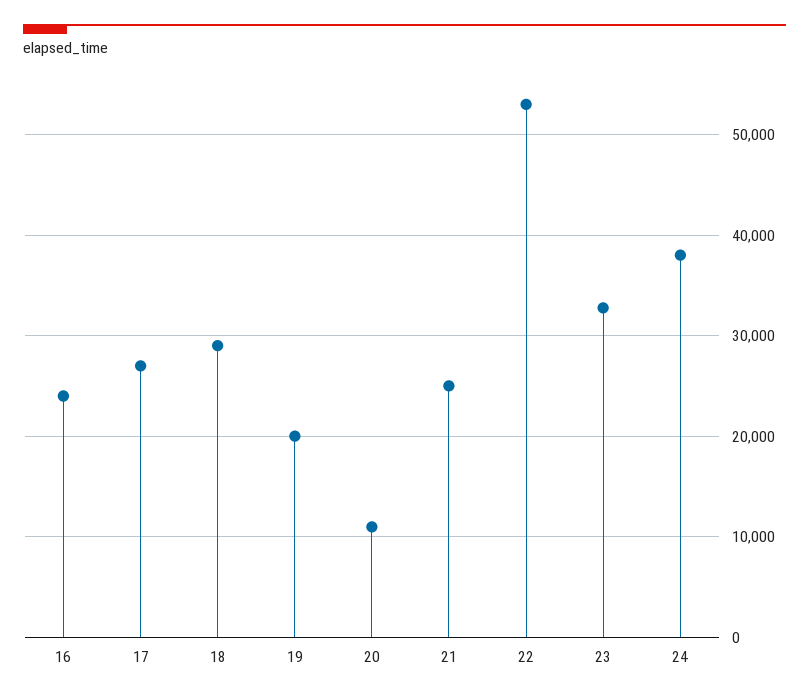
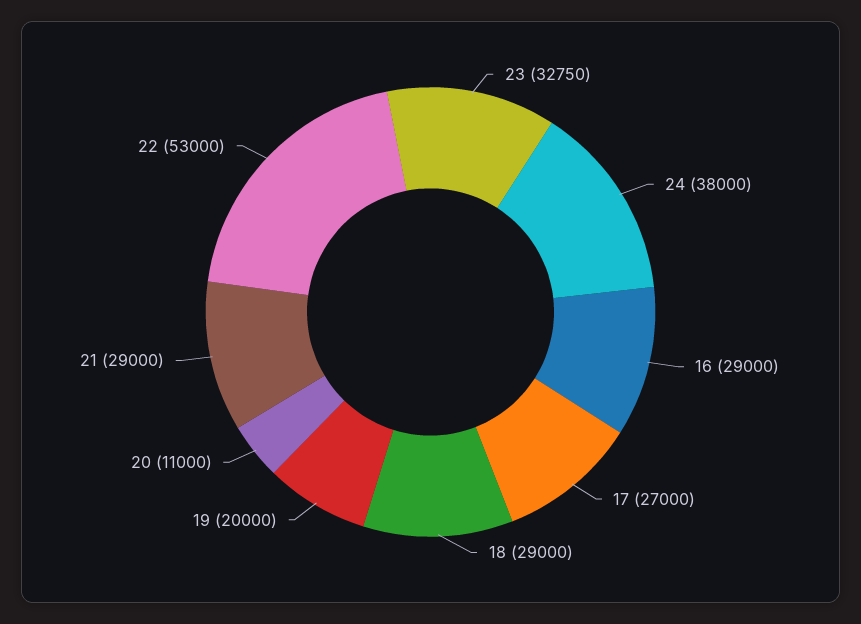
16: 24000 -> 29000
21: 25000 -> 29000

